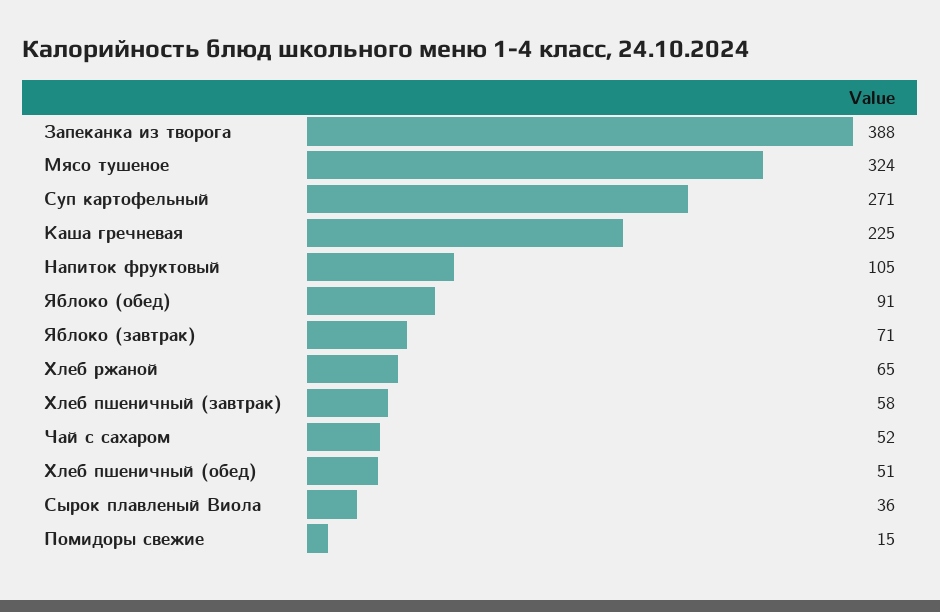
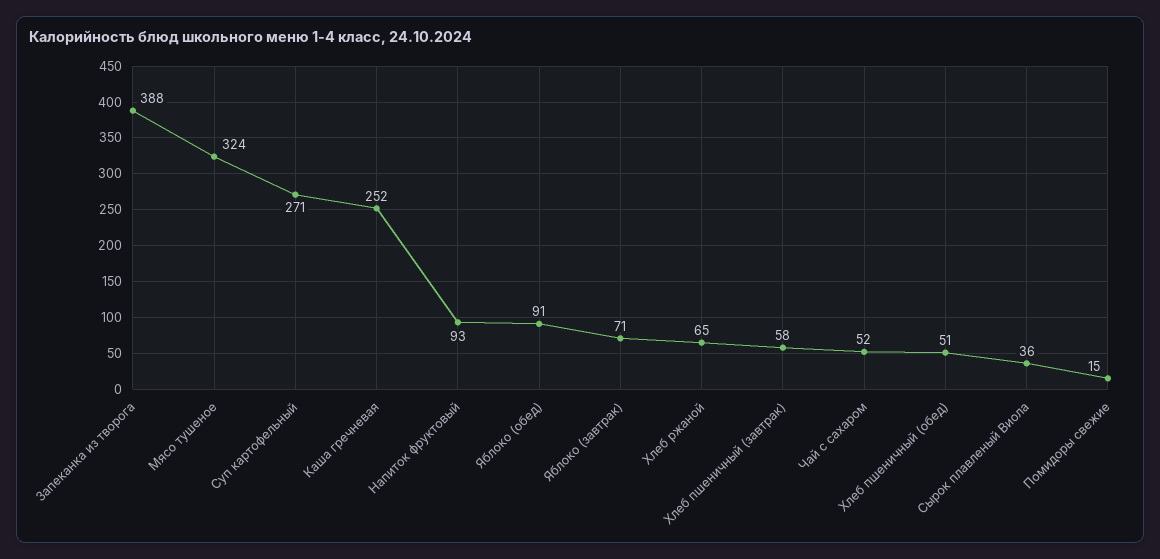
Каша гречневая: 225 -> 252
Напиток фруктовый: 105 -> 93

